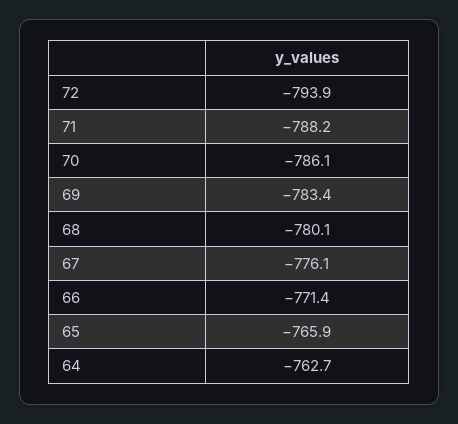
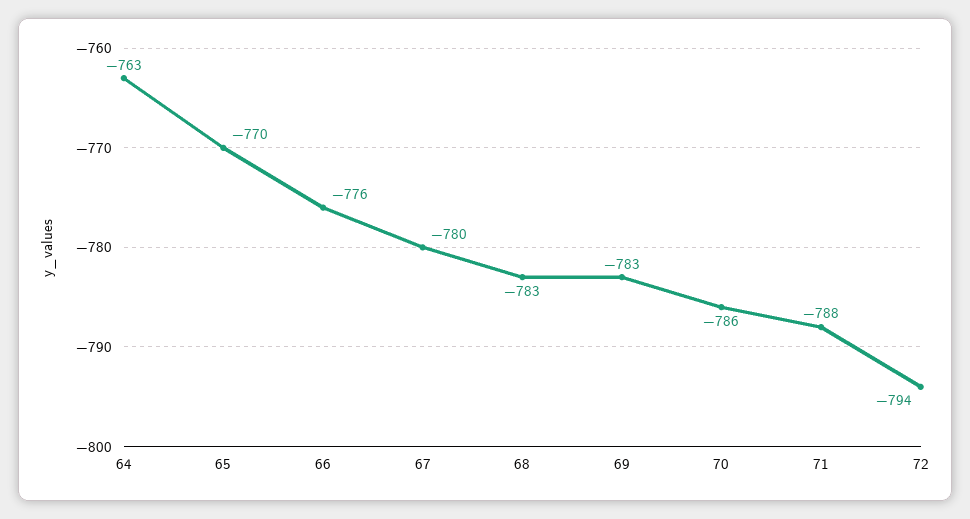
68: -780.1 -> -783
67: -776.1 -> -780
66: -771.4 -> -776
65: -765.9 -> -770

